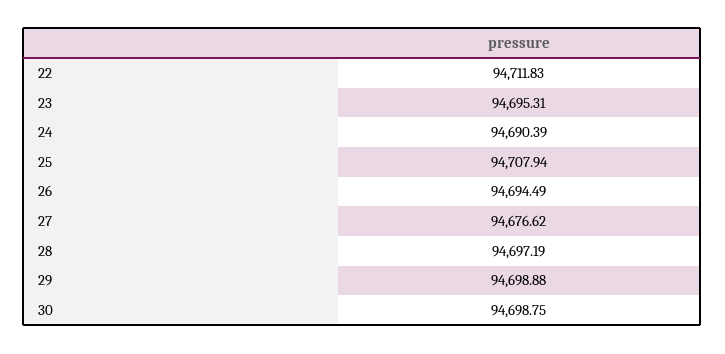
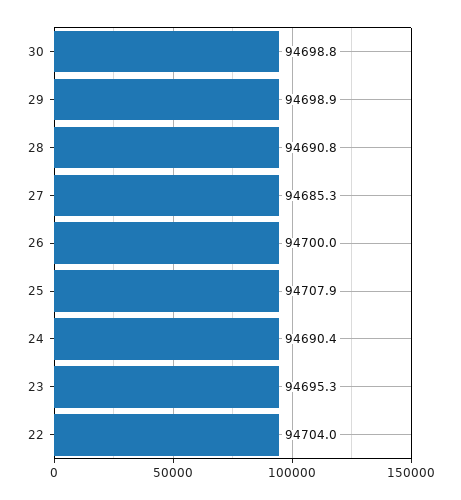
22: 94711.83 -> 94704
26: 94694.49 -> 94700
27: 94676.62 -> 94685.3
28: 94697.19 -> 94690.8

